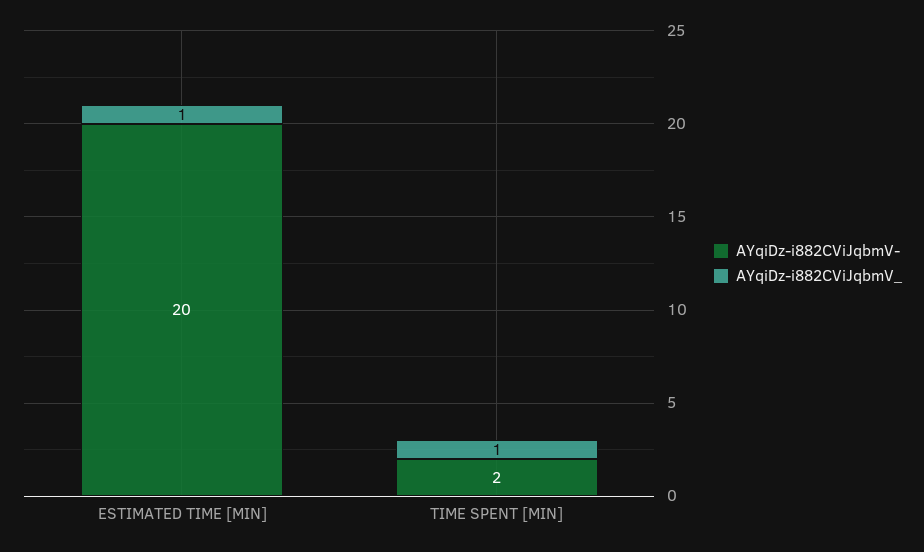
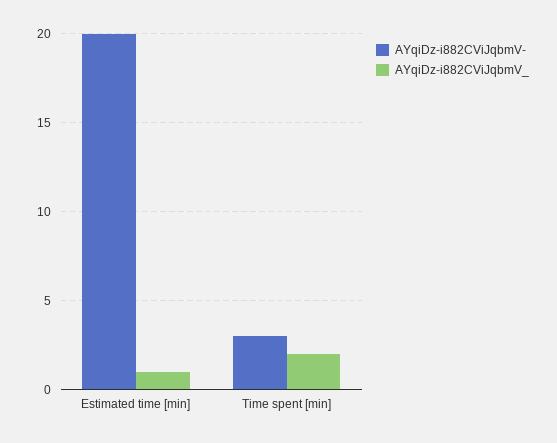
AYqiDz-i882CViJqbmV-, TIME SPENT [MIN]: 2 -> 3
AYqiDz-i882CViJqbmV_, TIME SPENT [MIN]: 1 -> 2

